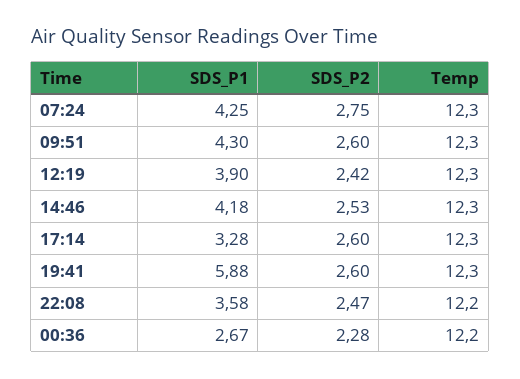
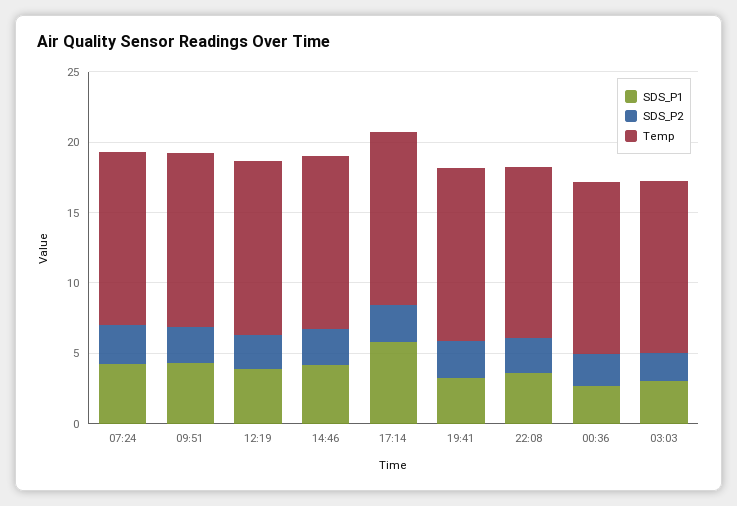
SDS_P1, 17:14: 3.28 -> 6
SDS_P1, 19:41: 5.88 -> 3
SDS_P1, 03:03: none -> 3
SDS_P2, 03:03: none -> 2
Temp, 03:03: none -> 12

